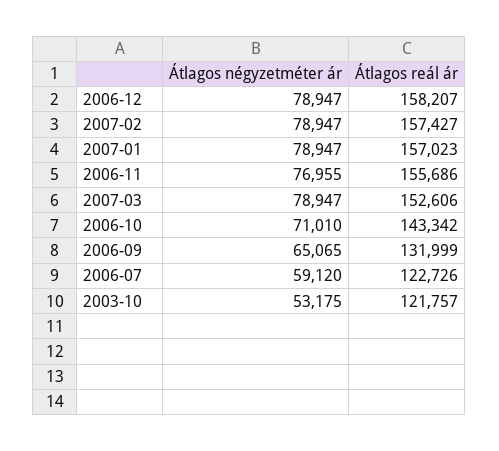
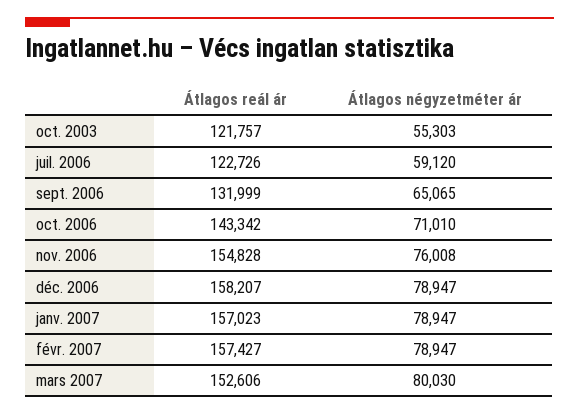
Átlagos négyzetméter ár, 2006-11: 76955 -> 76008
Átlagos reál ár, 2006-11: 155686 -> 154828
Átlagos négyzetméter ár, 2007-03: 78947 -> 80030
Átlagos négyzetméter ár, 2003-10: 53175 -> 55303

